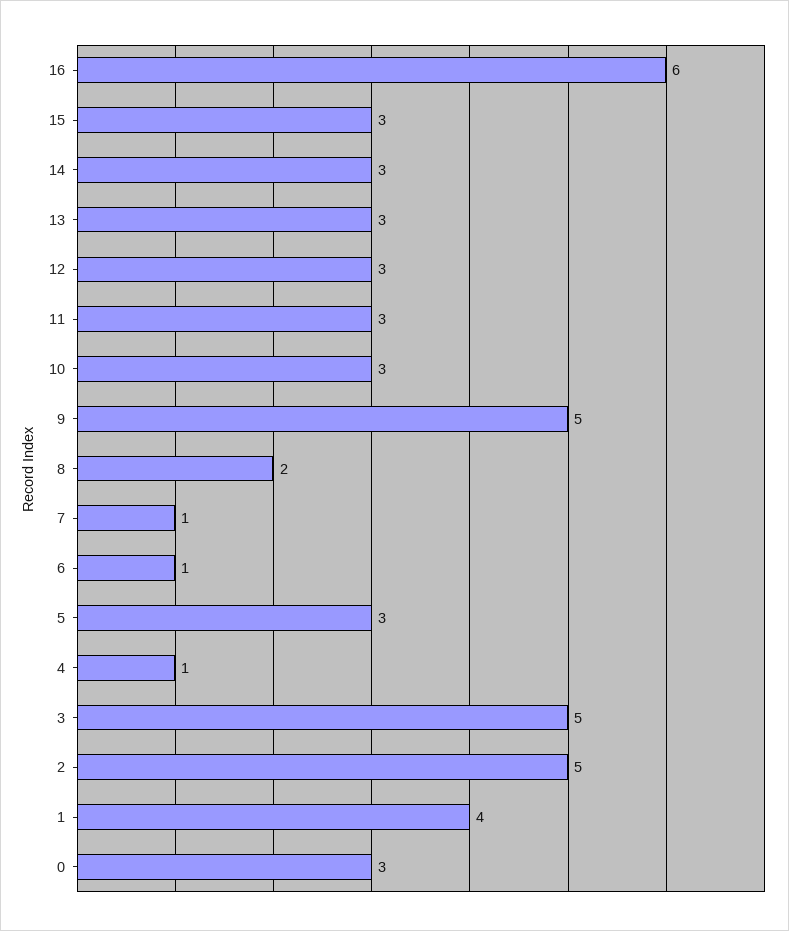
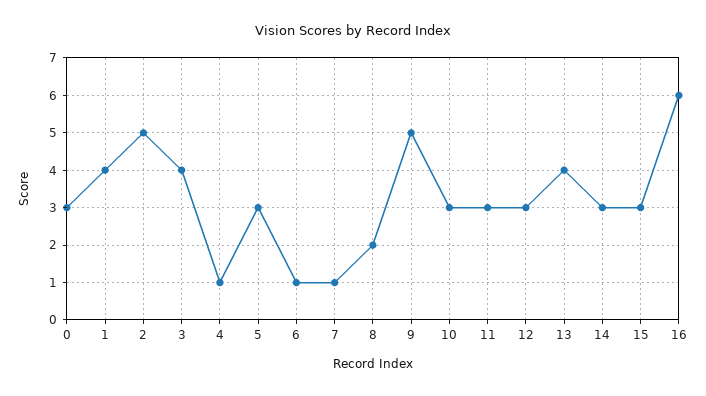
13: 3 -> 4
3: 5 -> 4

